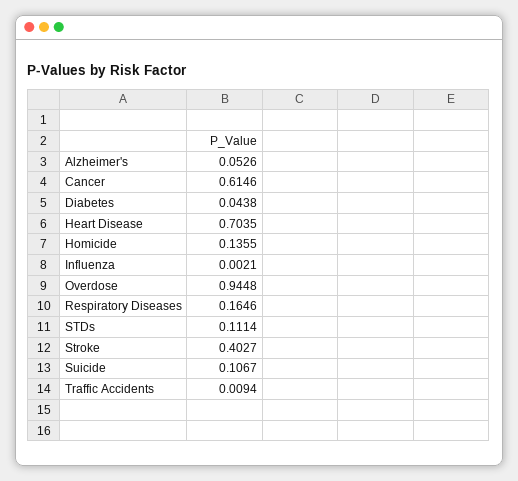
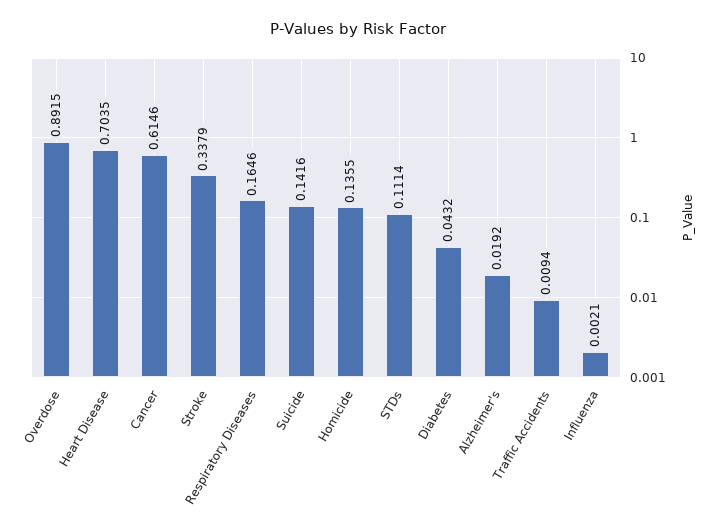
Alzheimer's: 0.0526 -> 0.0192
Diabetes: 0.0438 -> 0.0432
Overdose: 0.9448 -> 0.8915
Stroke: 0.4027 -> 0.3379
Suicide: 0.1067 -> 0.1416

